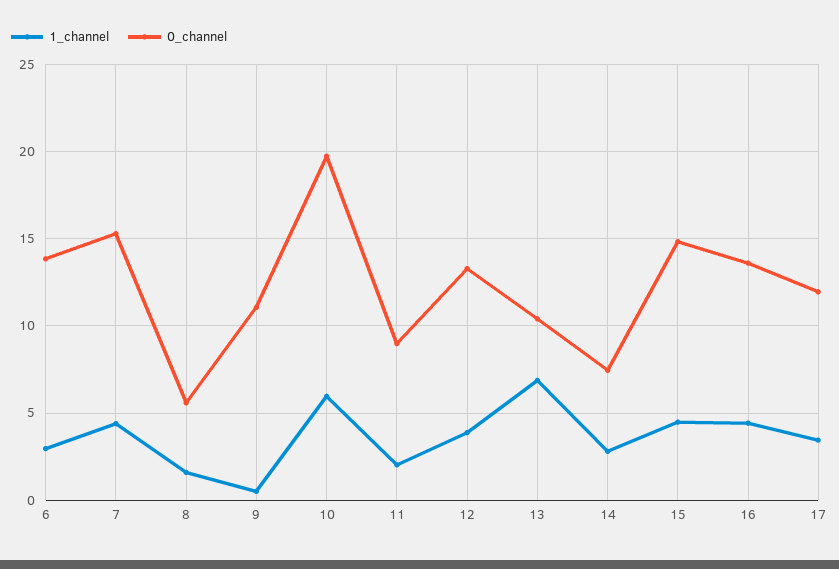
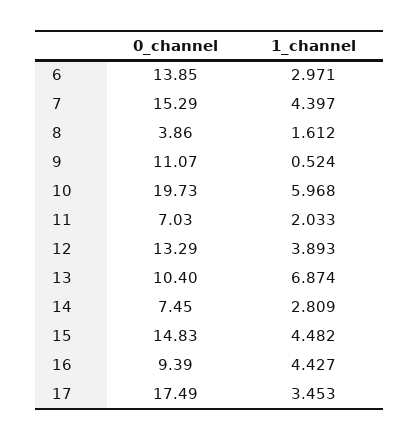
0_channel, 8: 5.5 -> 3.86
0_channel, 11: 9 -> 7.03
0_channel, 16: 13.5 -> 9.39
0_channel, 17: 12 -> 17.49

